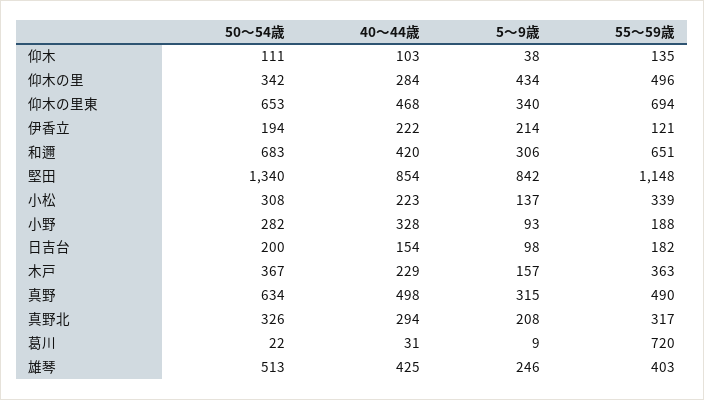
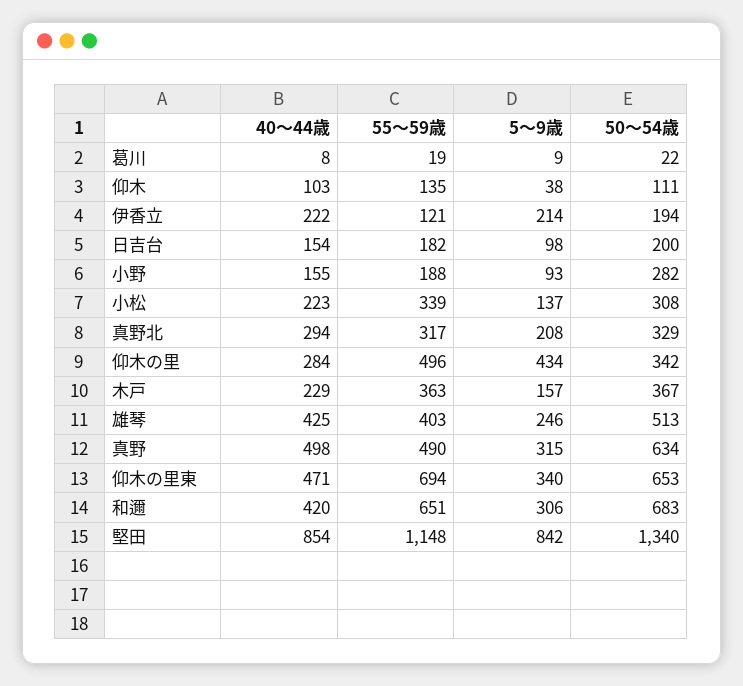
40～44歳, 仰木の里東: 468 -> 471
40～44歳, 小野: 328 -> 155
50～54歳, 真野北: 326 -> 329
40～44歳, 葛川: 31 -> 8
55～59歳, 葛川: 720 -> 19

